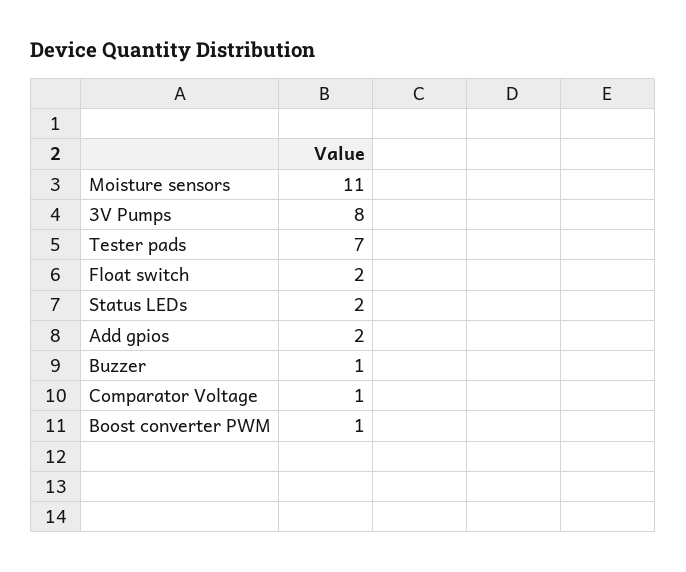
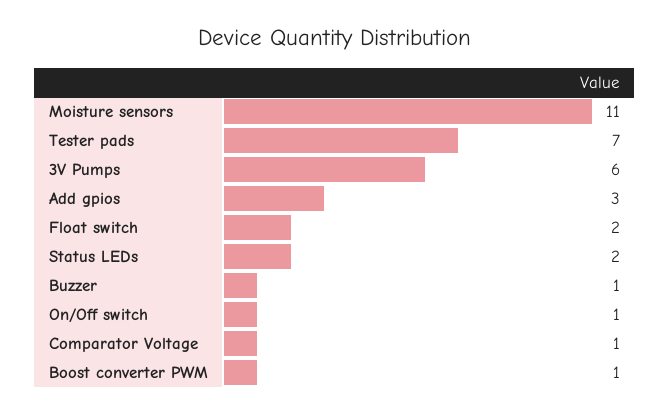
3V Pumps: 8 -> 6
Add gpios: 2 -> 3
On/Off switch: none -> 1

